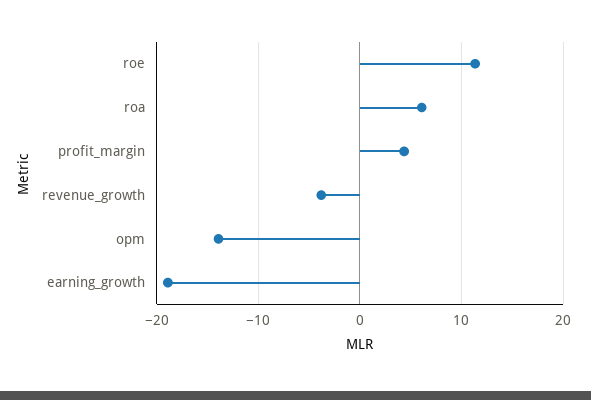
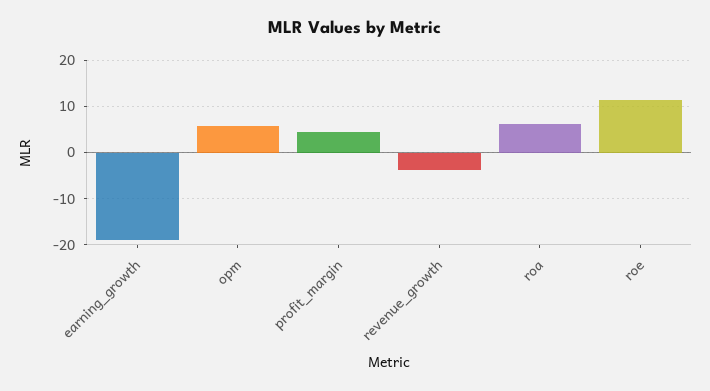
opm: -14 -> 6

